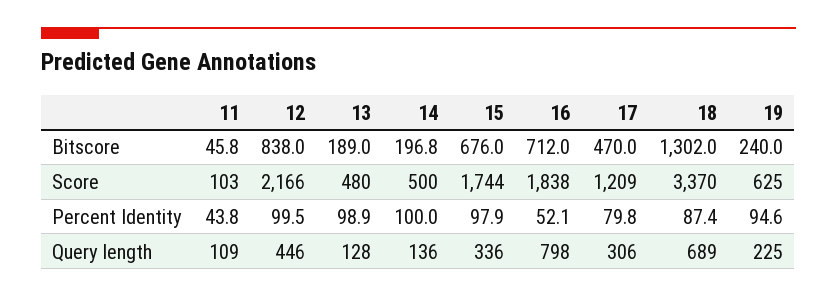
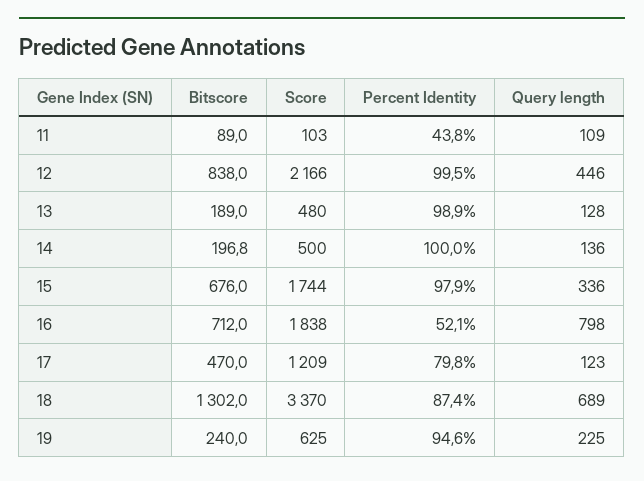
11, Bitscore: 45.8 -> 89
17, Query length: 306 -> 123

